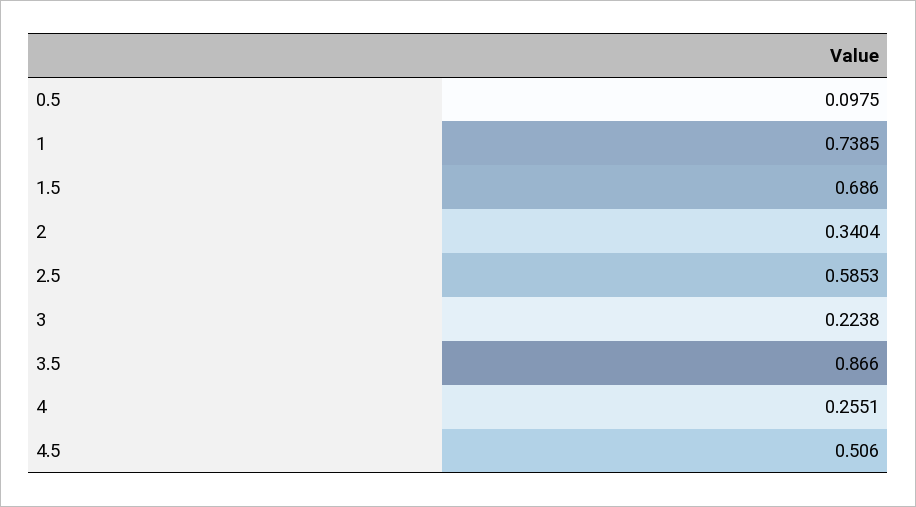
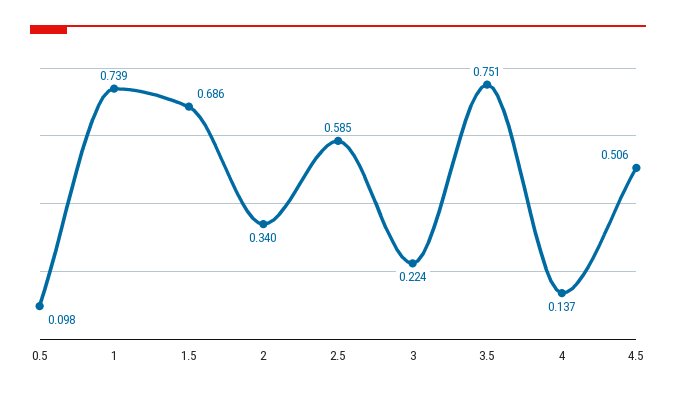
3.5: 0.866 -> 0.751
4: 0.2551 -> 0.137

